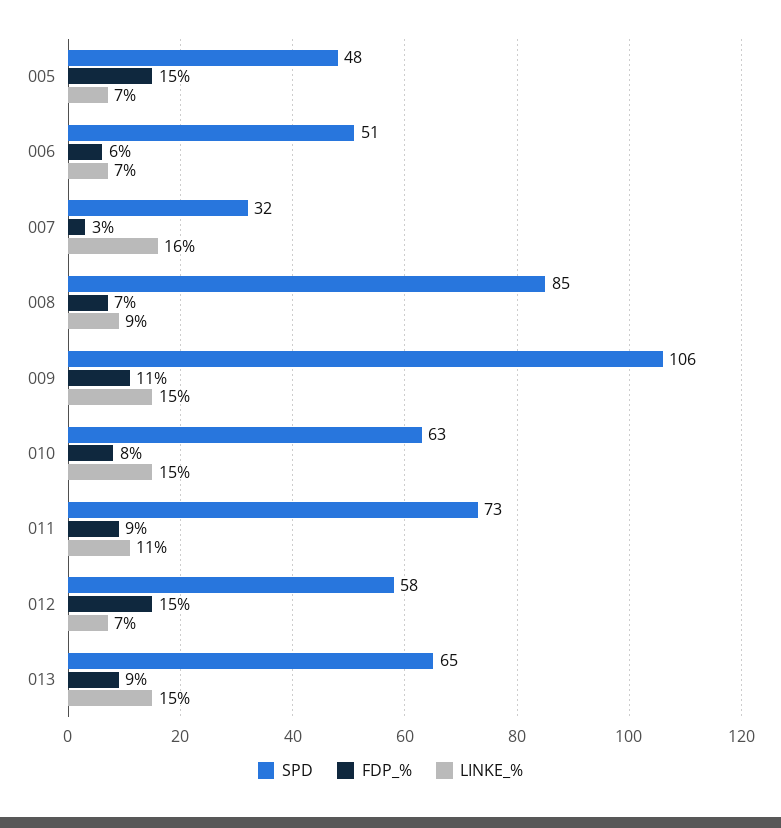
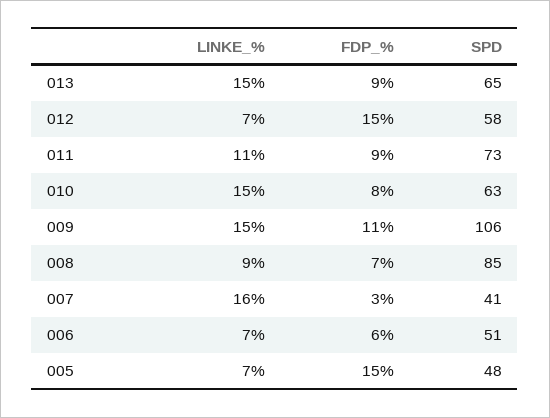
SPD, 007: 32 -> 41

